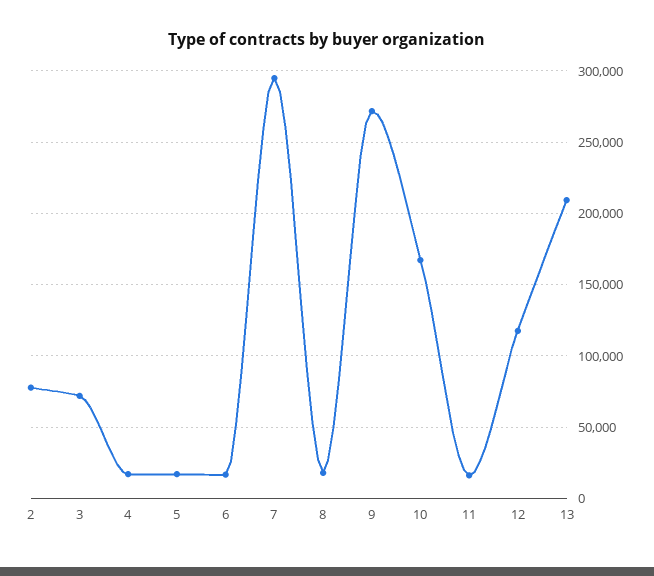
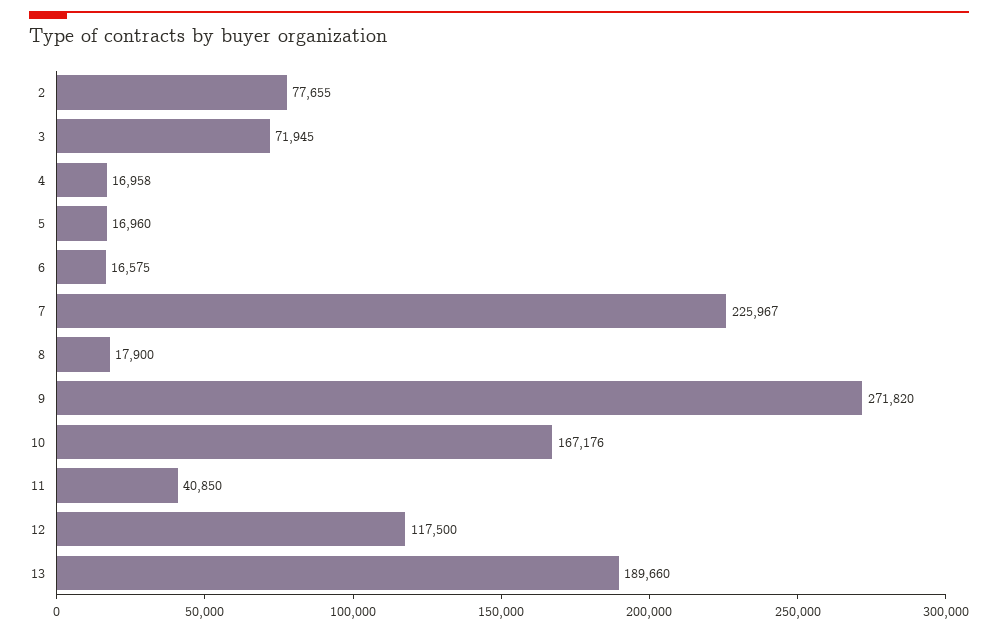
7: 295000 -> 225967
11: 15000 -> 40850
13: 210000 -> 189660

